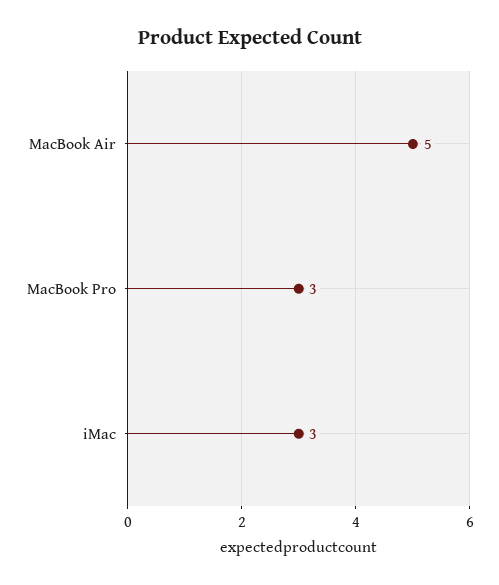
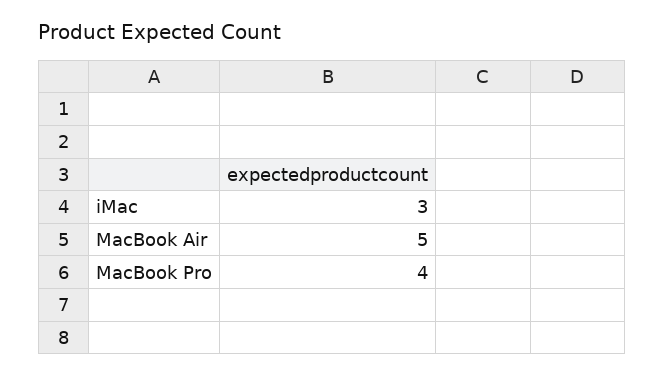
MacBook Pro: 3 -> 4

